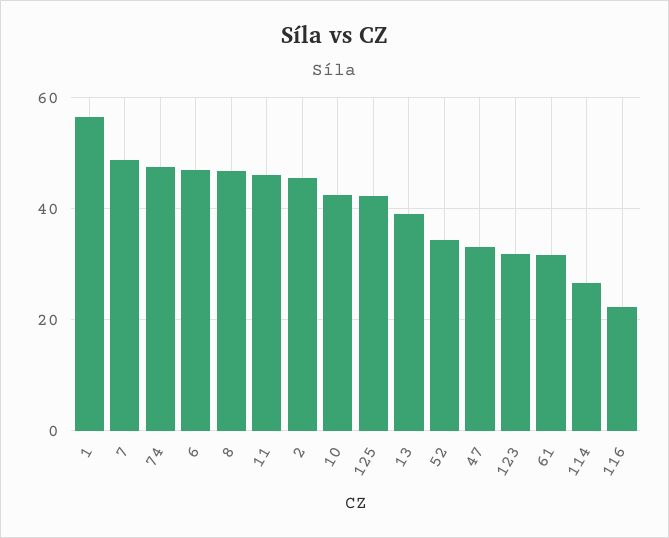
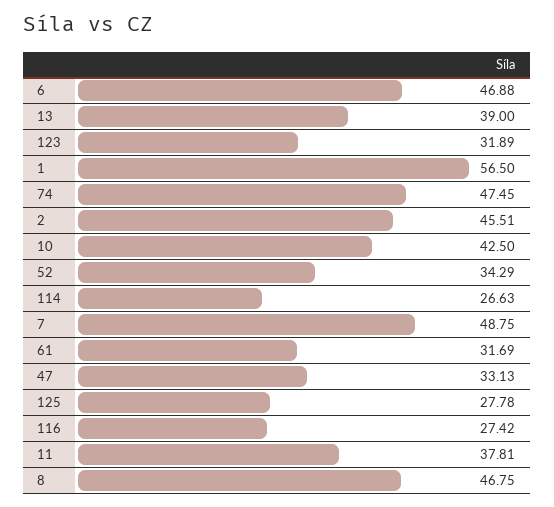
11: 46 -> 37.81
125: 42 -> 27.78
116: 22 -> 27.42

